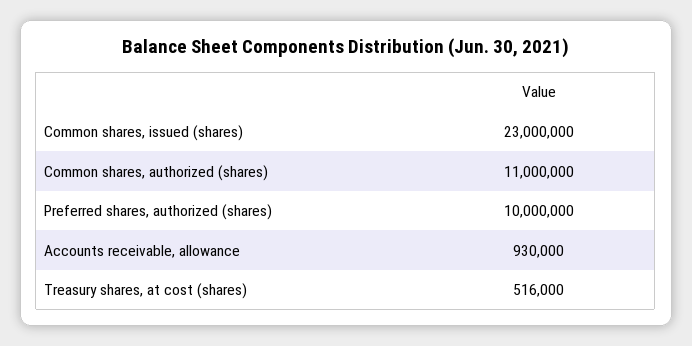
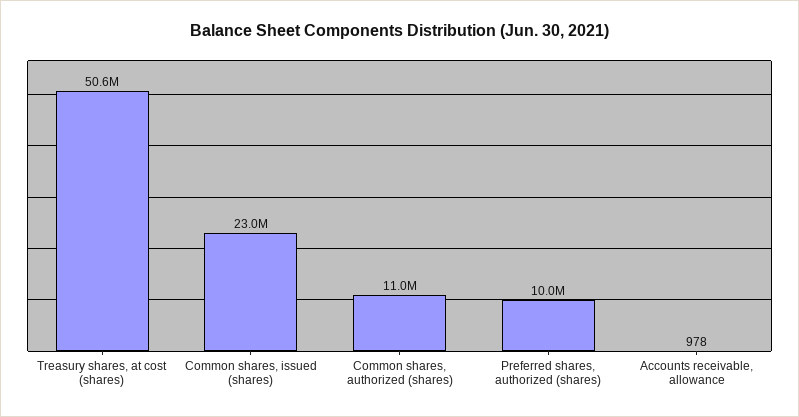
Accounts receivable, allowance: 930000 -> 978
Treasury shares, at cost (shares): 516000 -> 50600000

